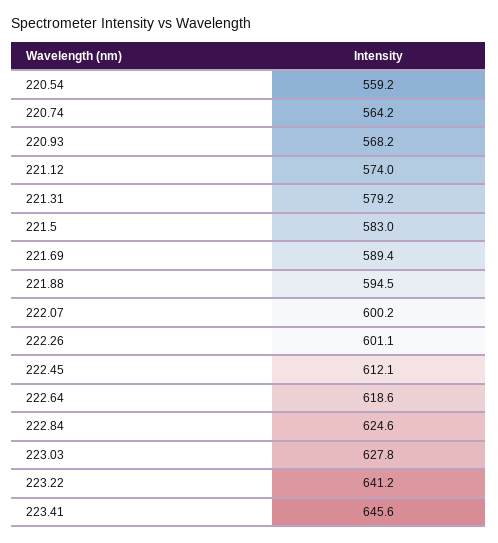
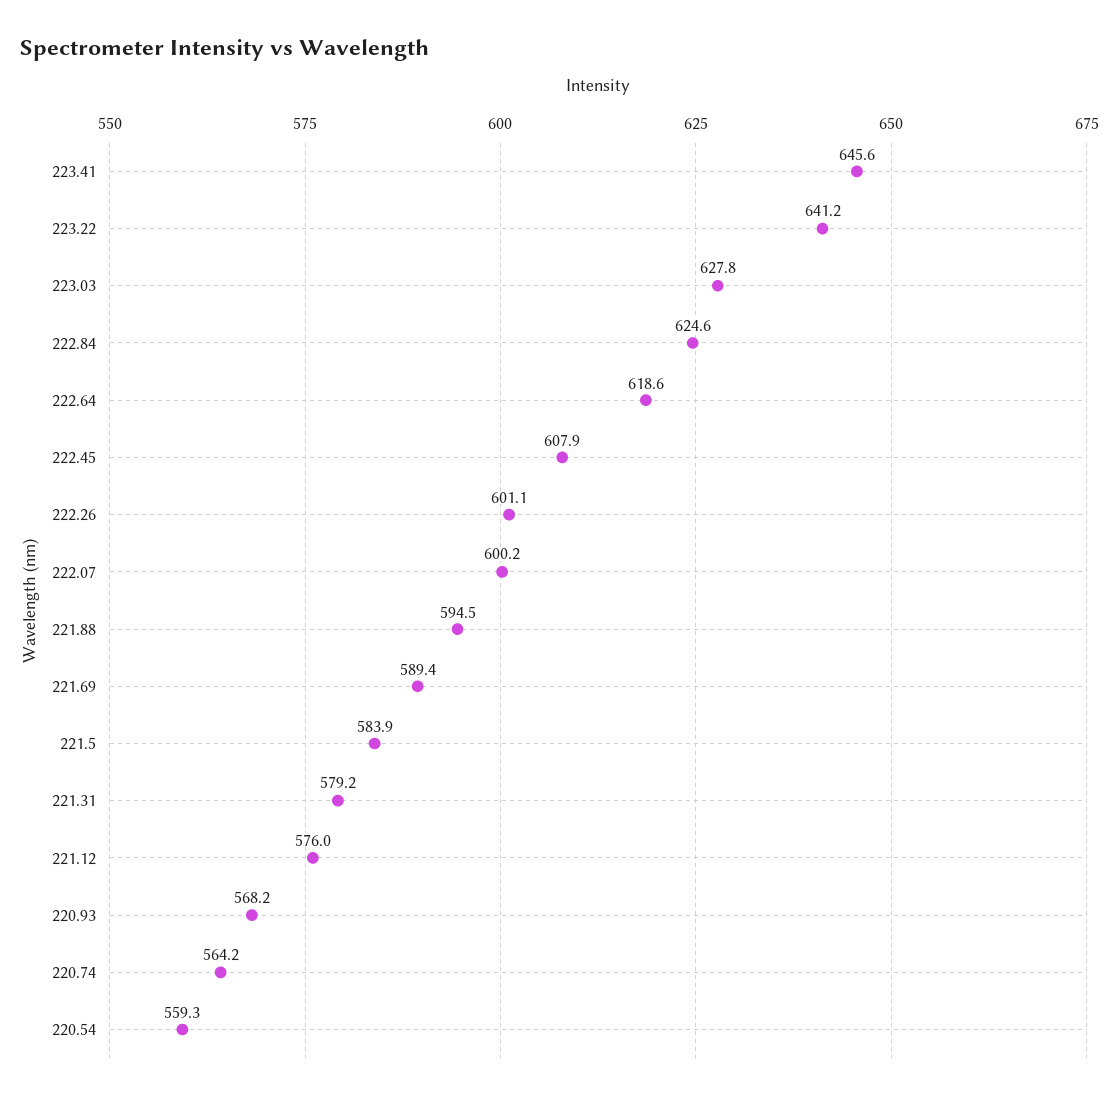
220.54: 559.2 -> 559.3
221.12: 574 -> 576
221.5: 583 -> 583.9
222.45: 612.1 -> 607.9

